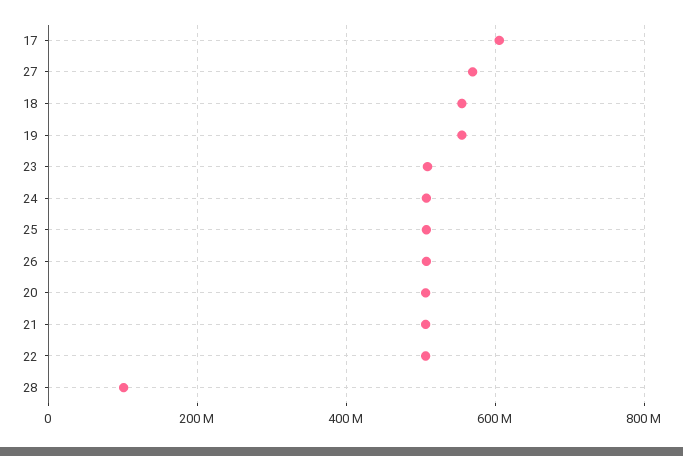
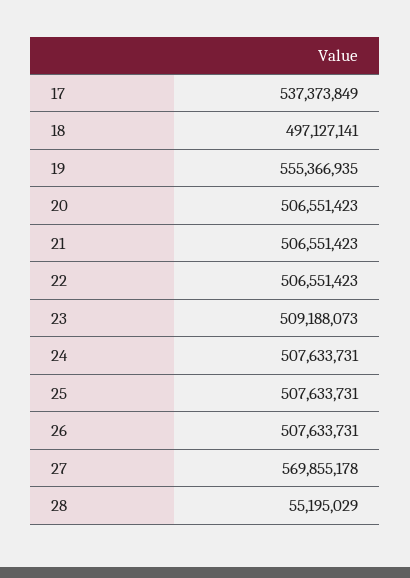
17: 600000000 -> 537373849
18: 560000000 -> 497127141
28: 100000000 -> 55195029

